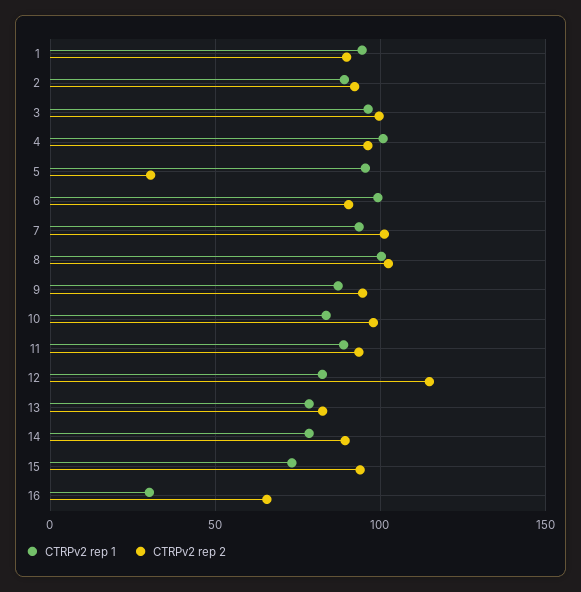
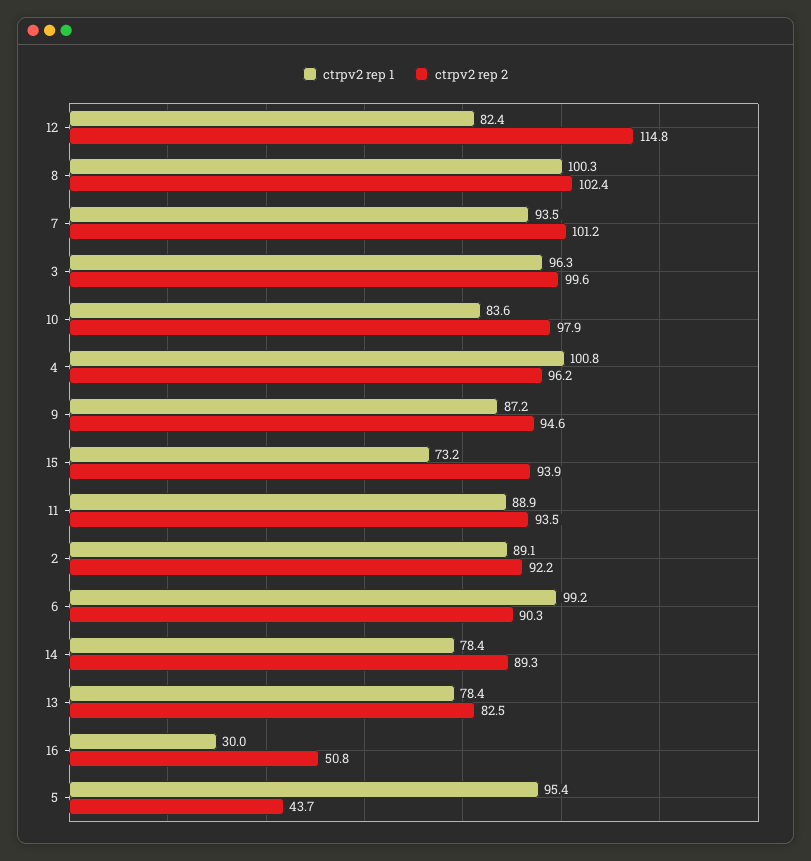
CTRPv2 rep 1, 1: 95 -> none
CTRPv2 rep 2, 1: 90 -> none
CTRPv2 rep 2, 5: 30 -> 43.7
CTRPv2 rep 2, 16: 65 -> 50.8

